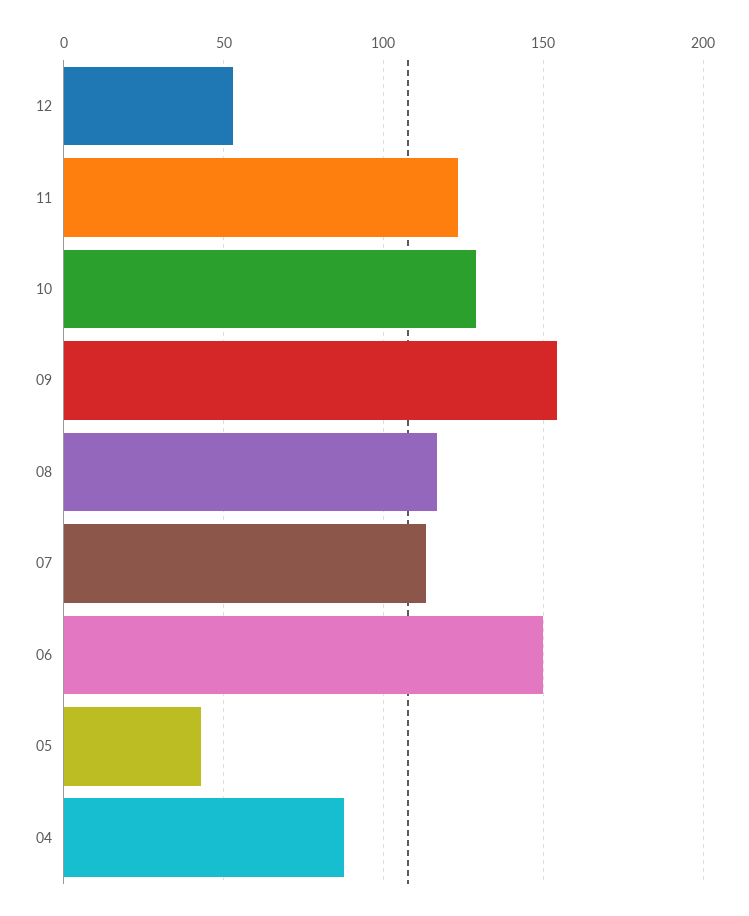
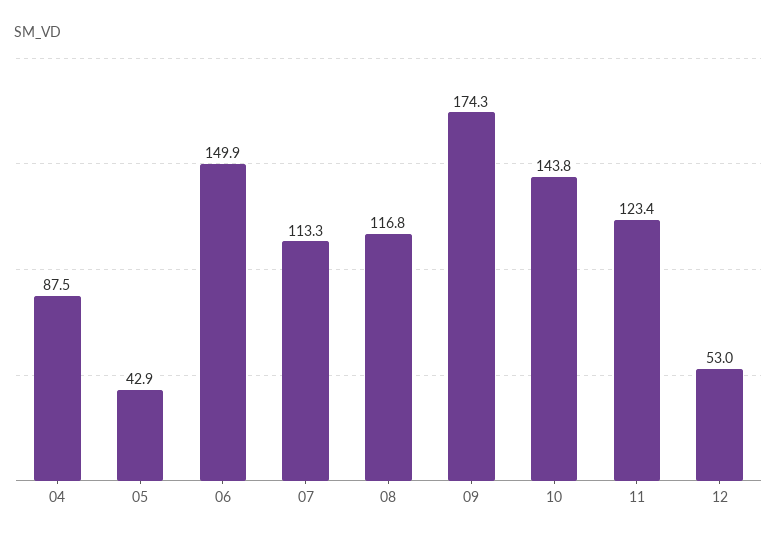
10: 130 -> 143.8
09: 155 -> 174.3

